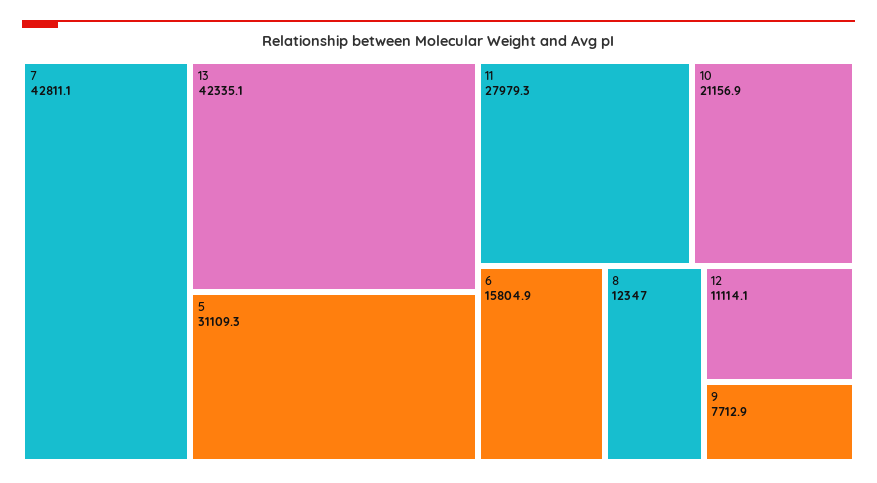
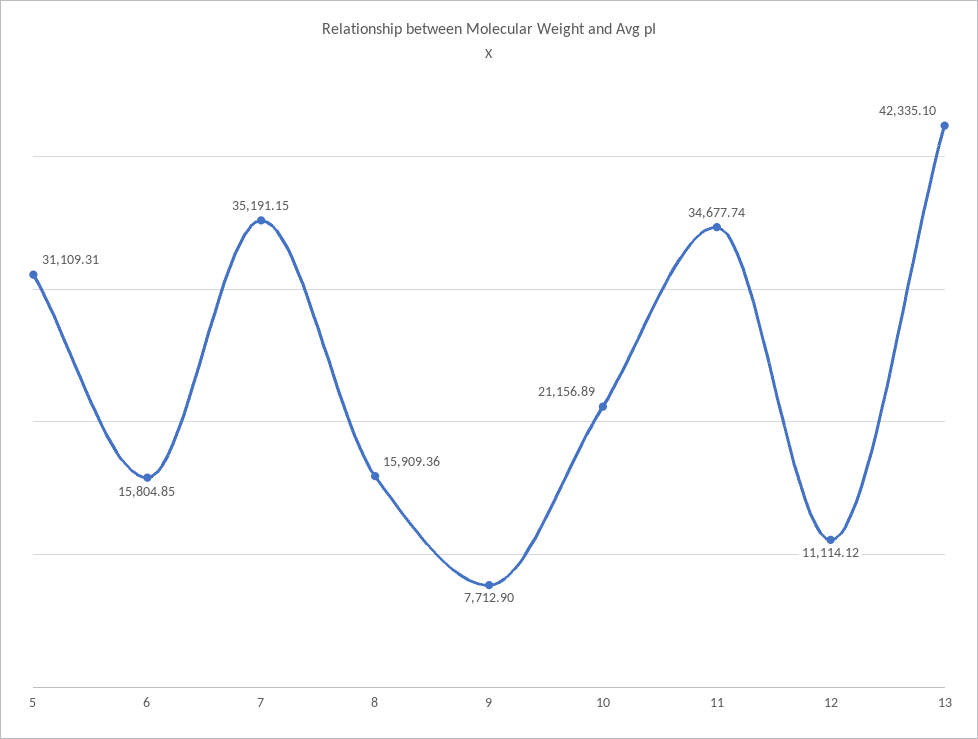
7: 42811.1 -> 35191.15
11: 27979.3 -> 34677.74
8: 12347 -> 15909.36

